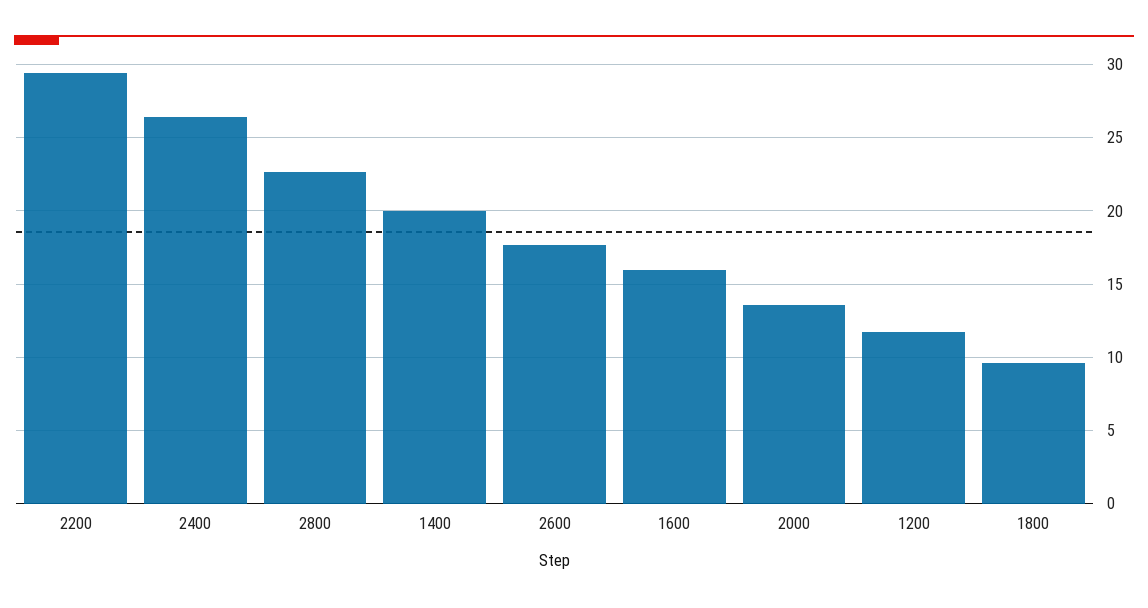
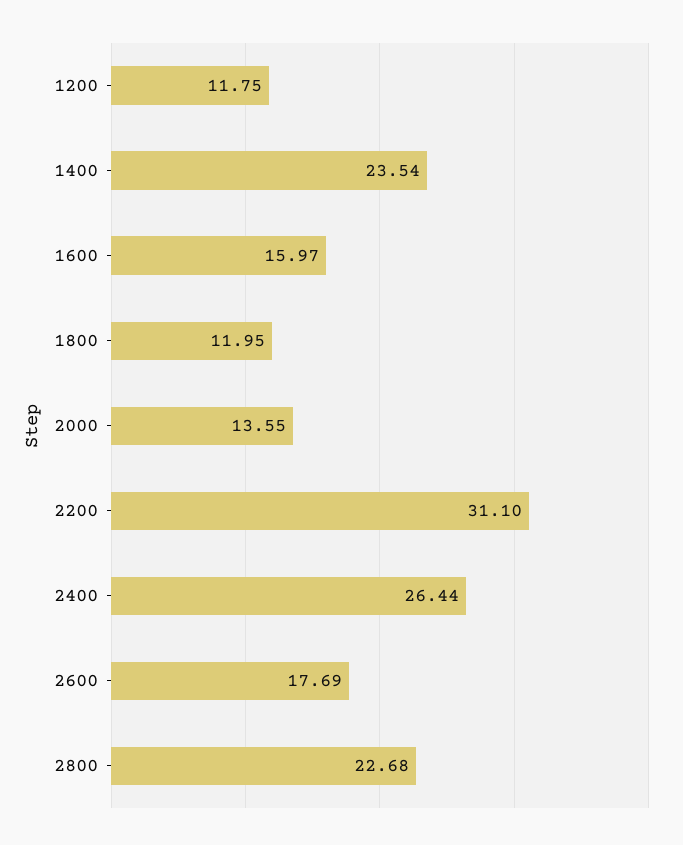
2200: 29.5 -> 31.1
1400: 20 -> 23.54
1800: 9.5 -> 11.95

